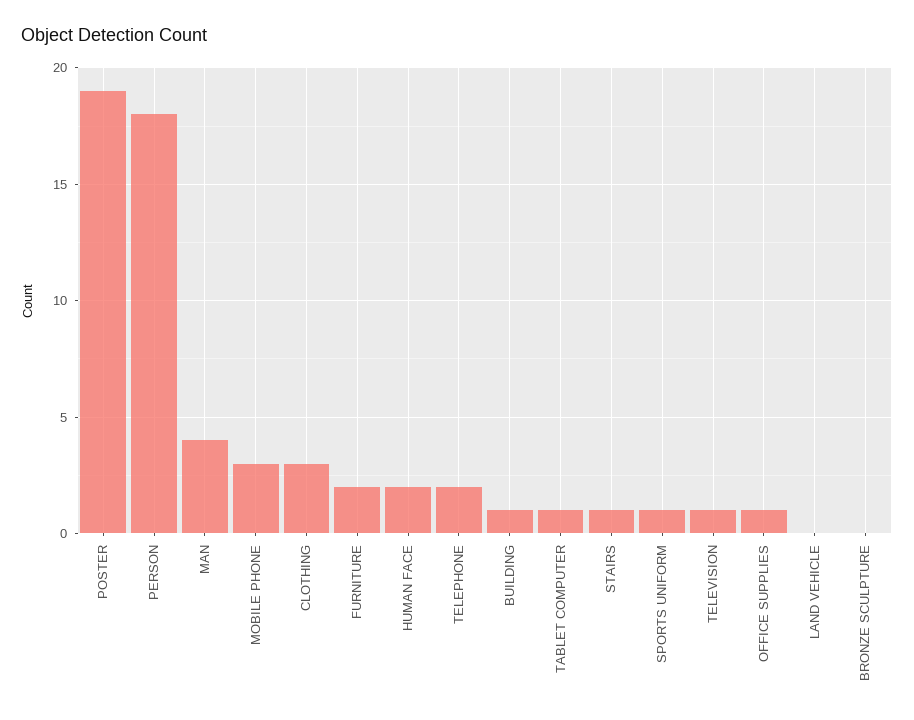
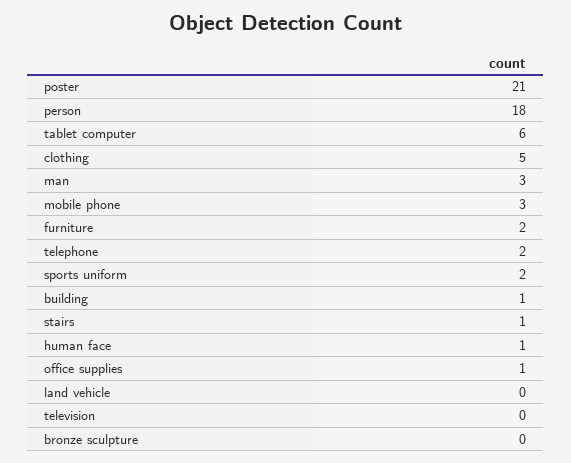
POSTER: 19 -> 21
MAN: 4 -> 3
CLOTHING: 3 -> 5
HUMAN FACE: 2 -> 1
TABLET COMPUTER: 1 -> 6
SPORTS UNIFORM: 1 -> 2
TELEVISION: 1 -> 0

